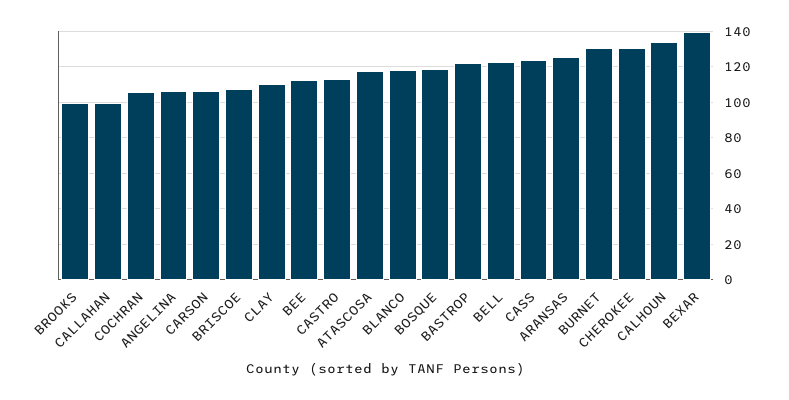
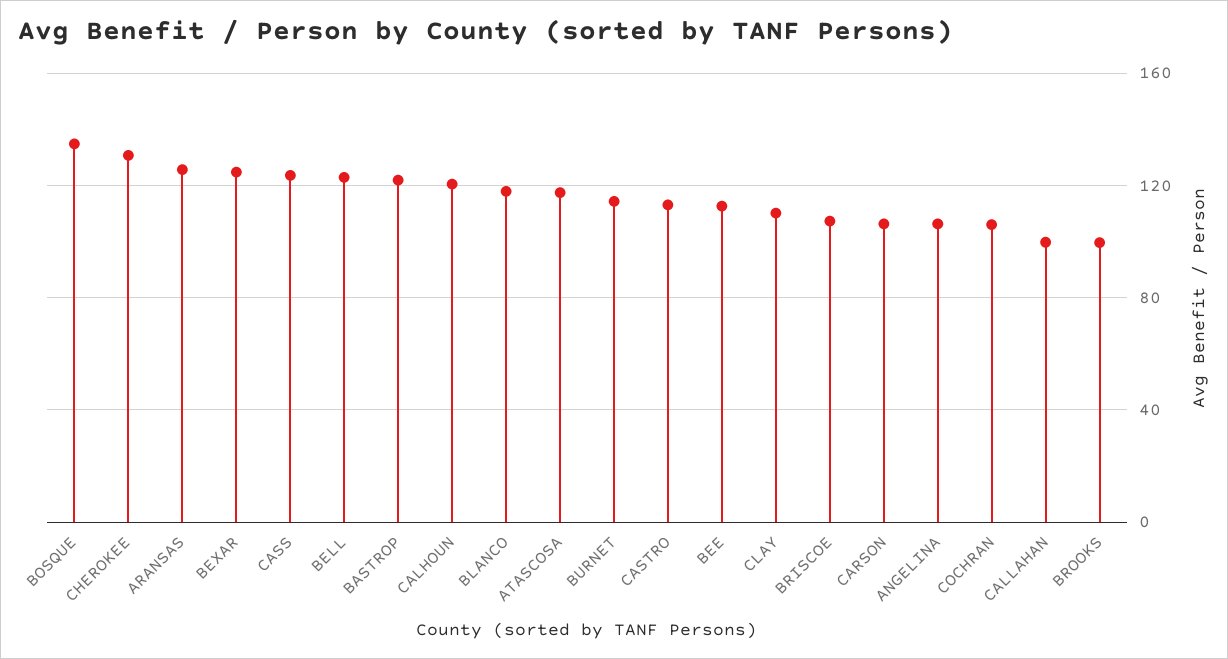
BOSQUE: 120 -> 135
BURNET: 130 -> 115
CALHOUN: 135 -> 120
BEXAR: 140 -> 125

